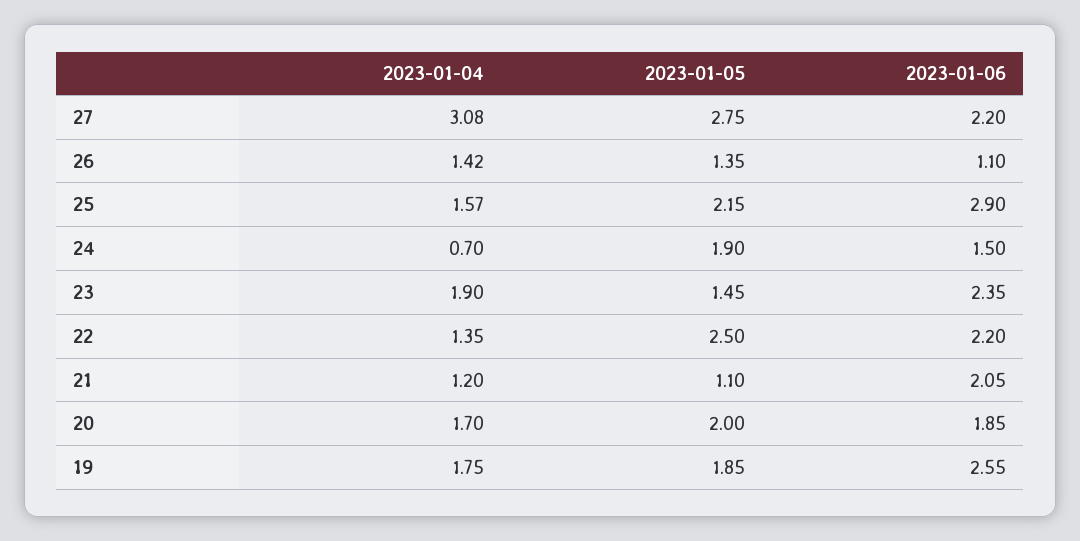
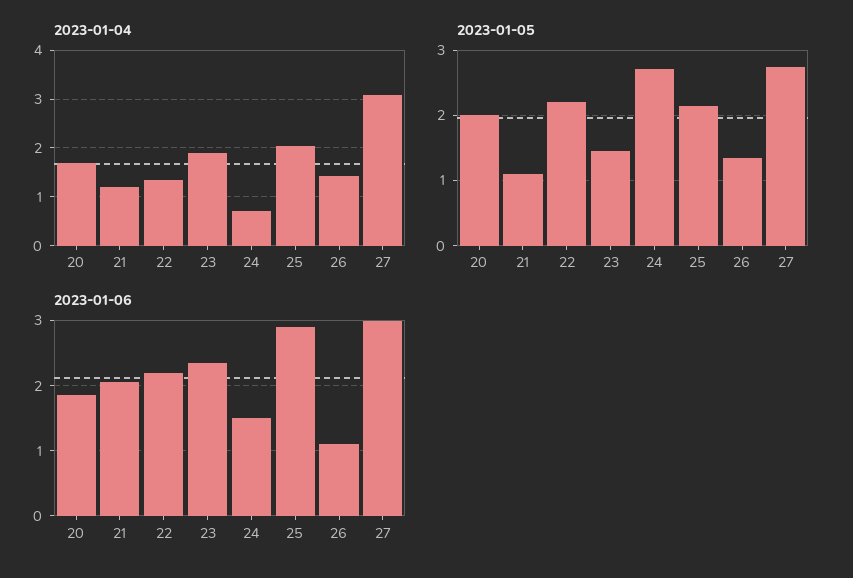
2023-01-06, 27: 2.2 -> 3
2023-01-04, 25: 1.57 -> 2
2023-01-05, 24: 1.9 -> 2.7
2023-01-05, 22: 2.5 -> 2.2
2023-01-04, 19: 1.75 -> none
2023-01-05, 19: 1.85 -> none
2023-01-06, 19: 2.55 -> none

